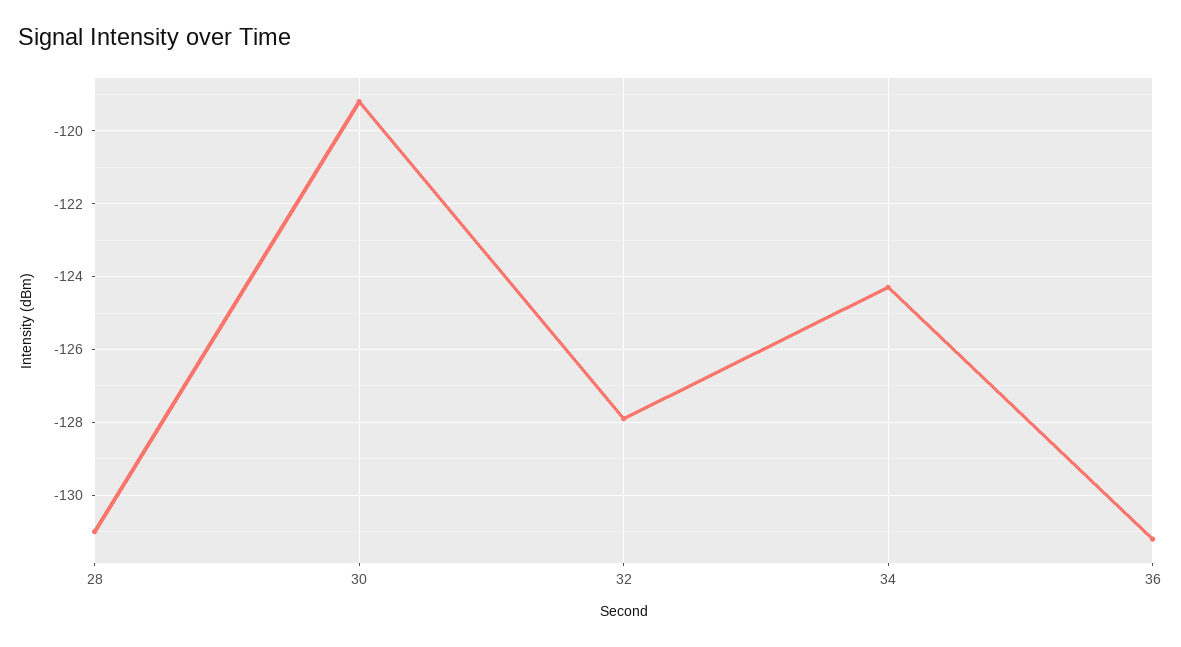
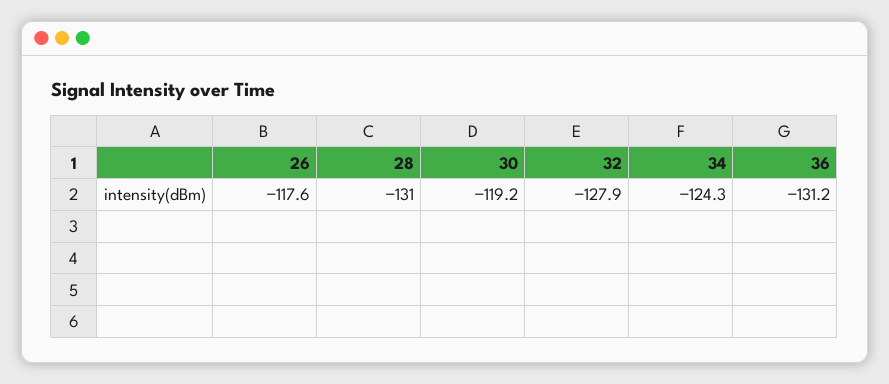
26: none -> -117.6

